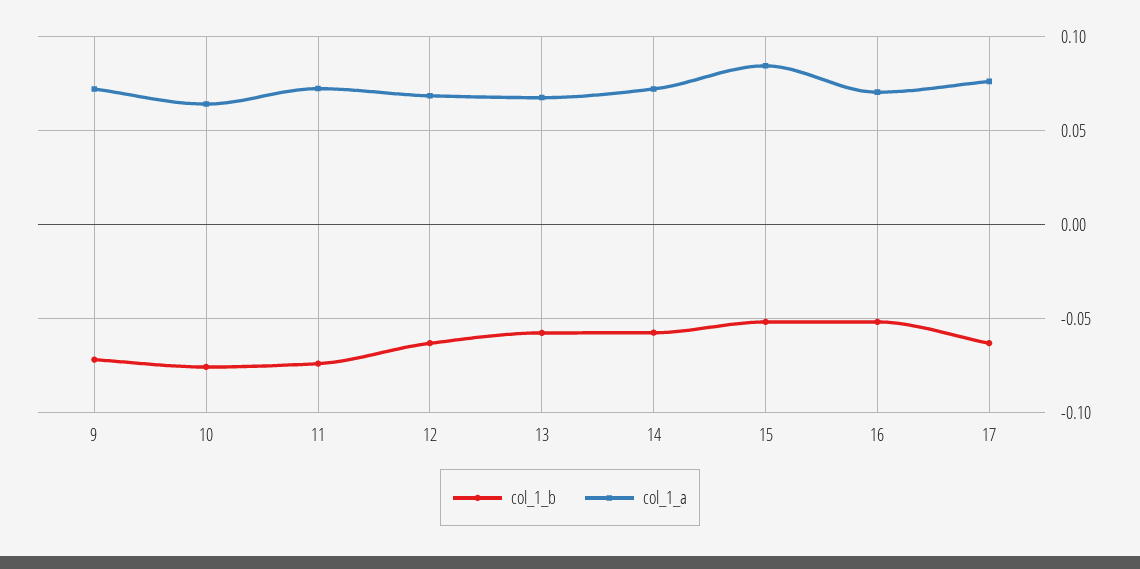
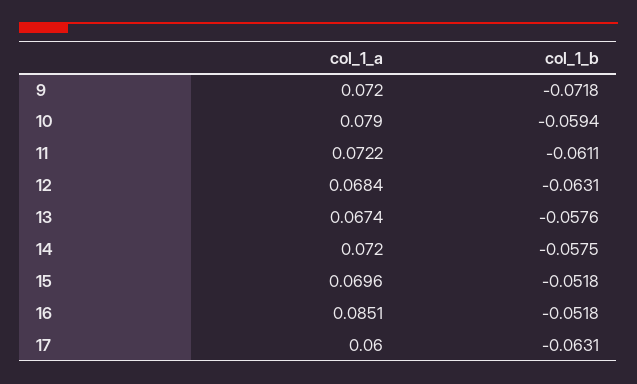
col_1_b, 10: -0.075 -> -0.0594
col_1_a, 10: 0.065 -> 0.079
col_1_b, 11: -0.075 -> -0.0611
col_1_a, 15: 0.085 -> 0.0696
col_1_a, 16: 0.07 -> 0.0851
col_1_a, 17: 0.075 -> 0.06

